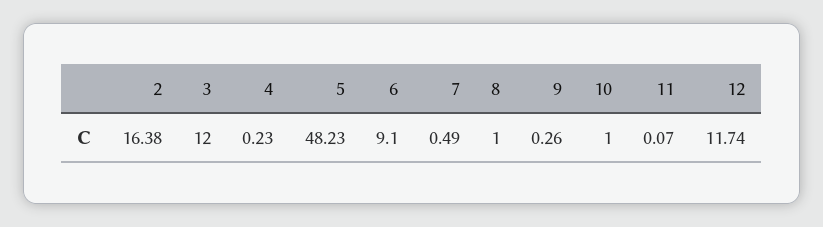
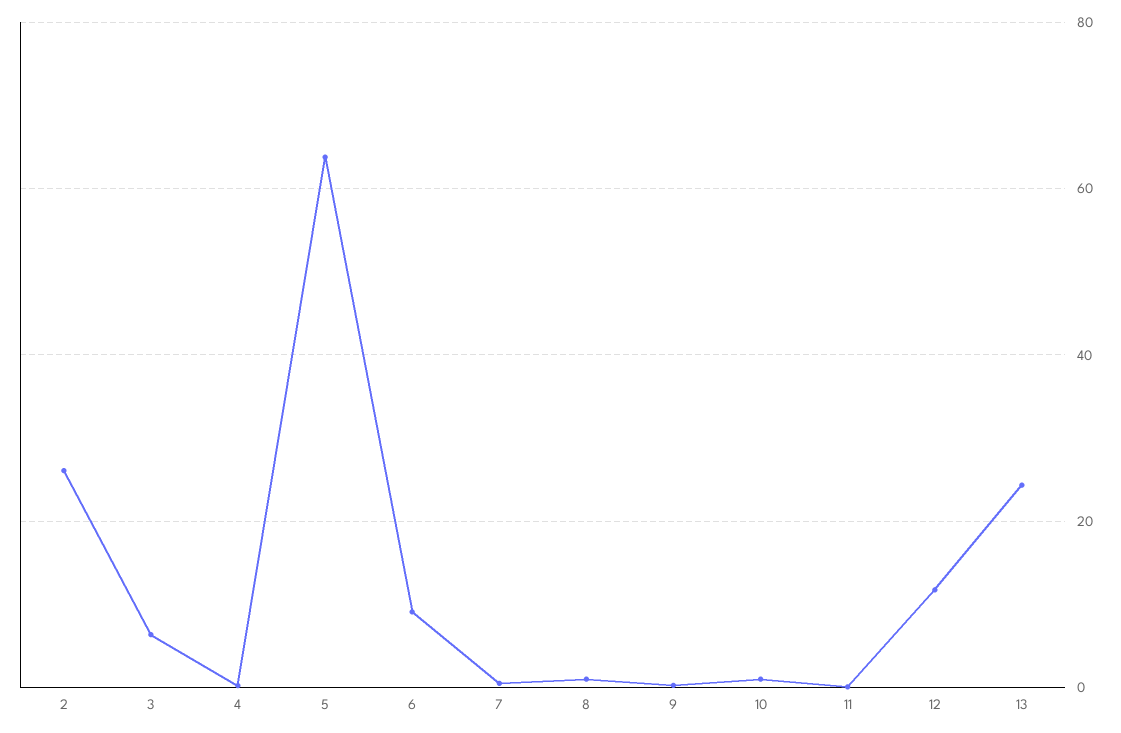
2: 16.38 -> 26
3: 12 -> 6
5: 48.23 -> 64
13: none -> 24

